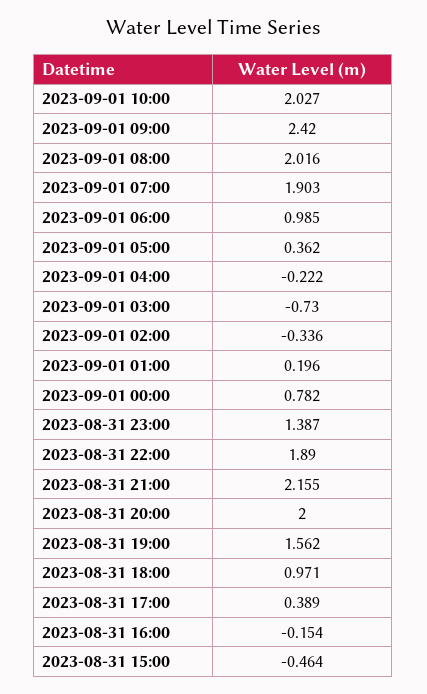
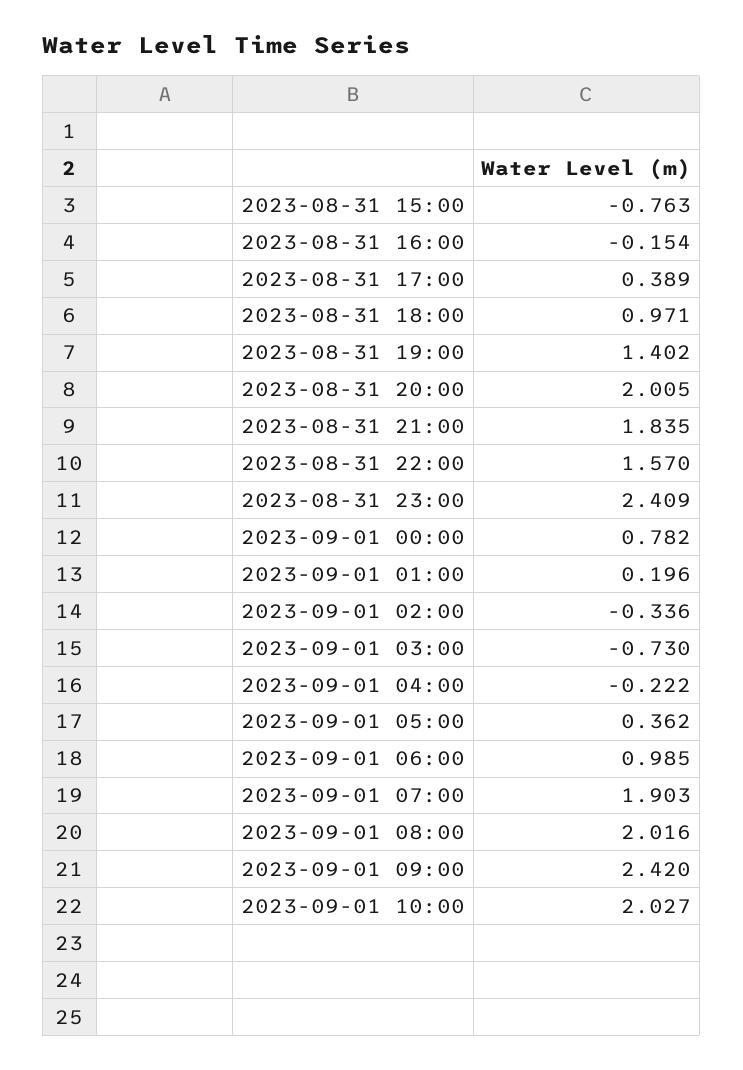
2023-08-31 23:00: 1.387 -> 2.409
2023-08-31 22:00: 1.89 -> 1.57
2023-08-31 21:00: 2.155 -> 1.835
2023-08-31 20:00: 2 -> 2.005
2023-08-31 19:00: 1.562 -> 1.402
2023-08-31 15:00: -0.464 -> -0.763

